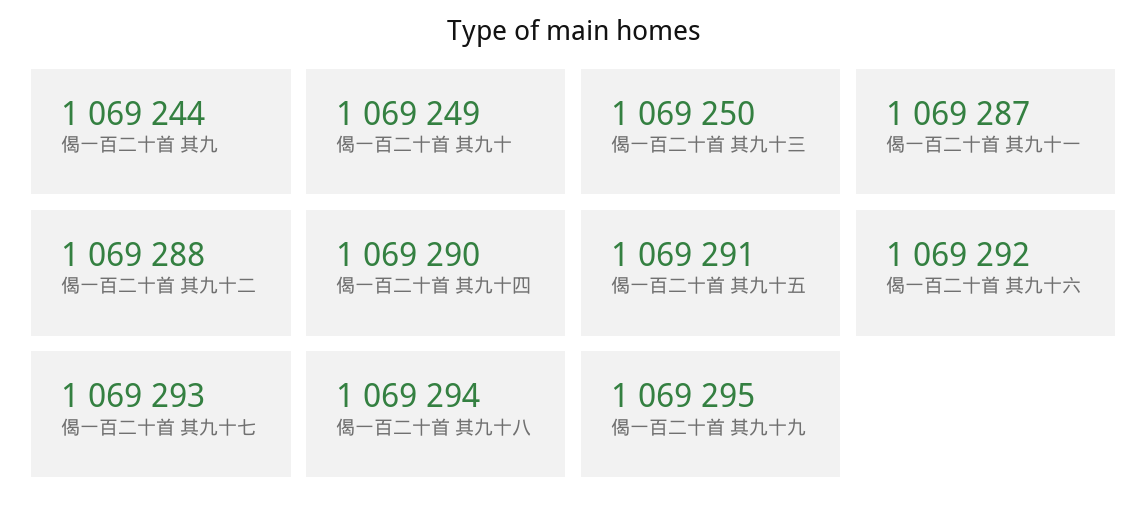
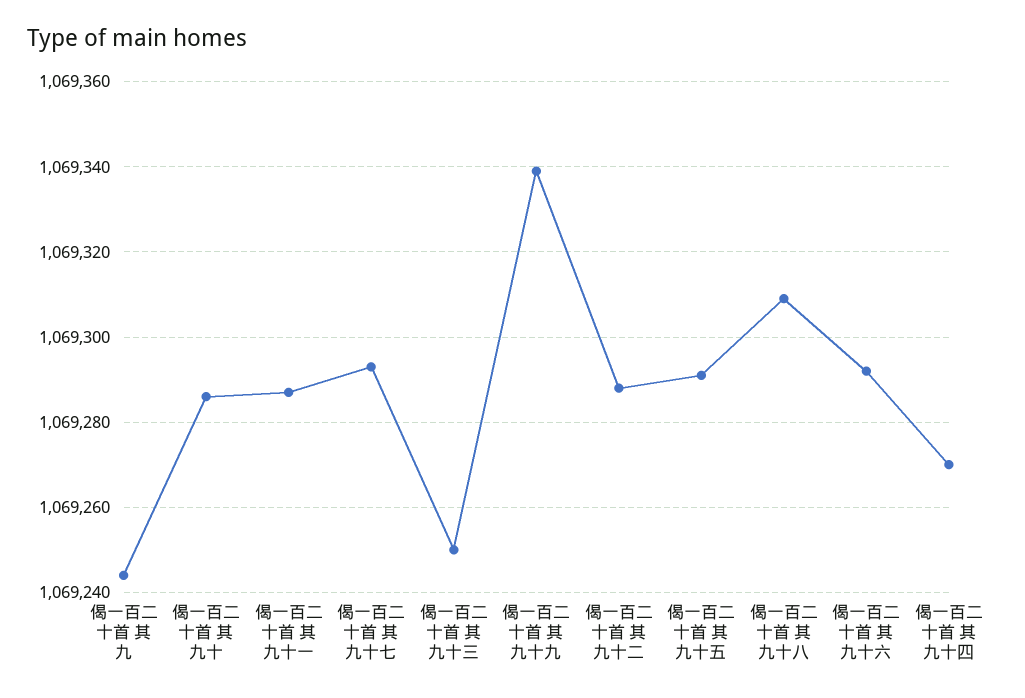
偈一百二十首 其九十: 1069249 -> 1069285
偈一百二十首 其九十四: 1069290 -> 1069270
偈一百二十首 其九十八: 1069294 -> 1069310
偈一百二十首 其九十九: 1069295 -> 1069340

